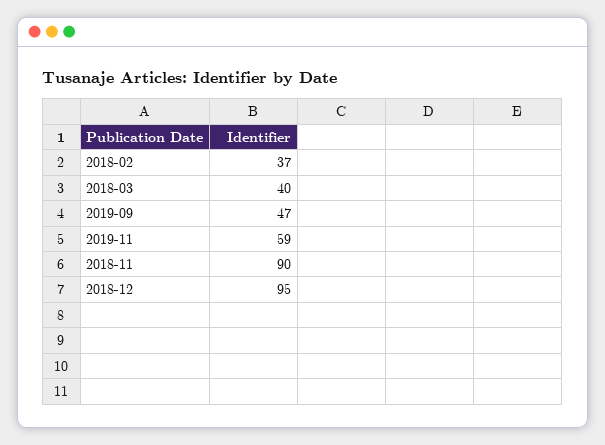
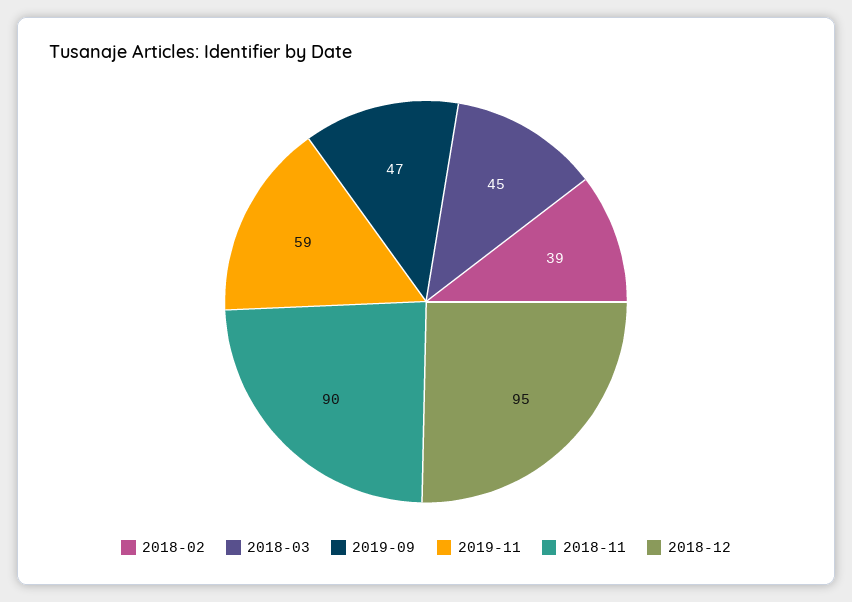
2018-02: 37 -> 39
2018-03: 40 -> 45

